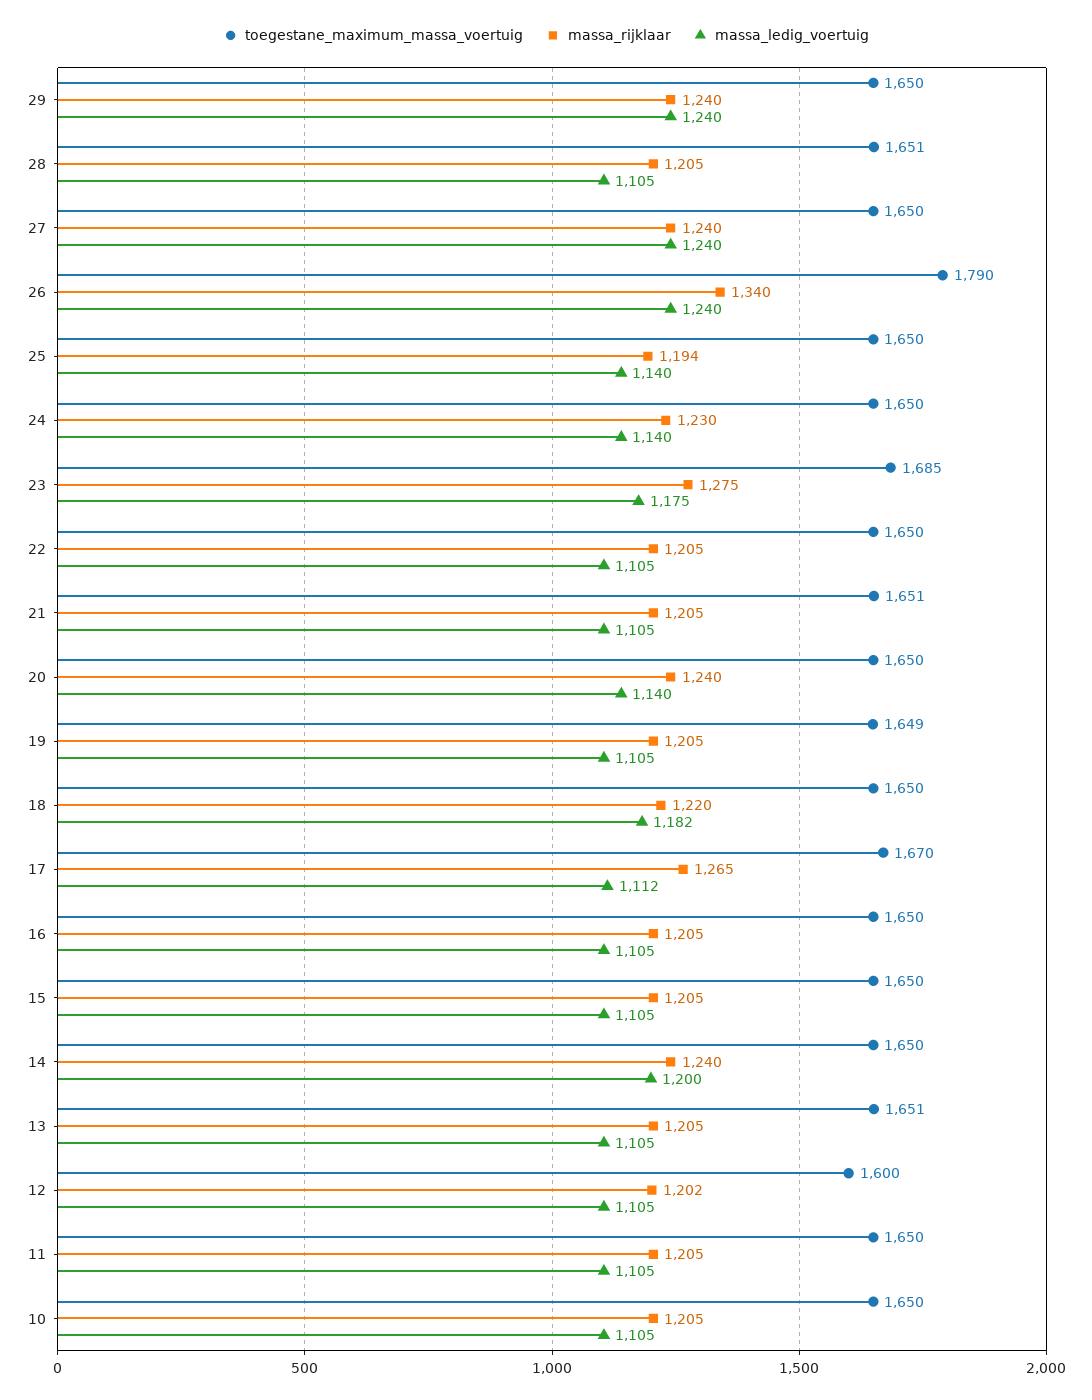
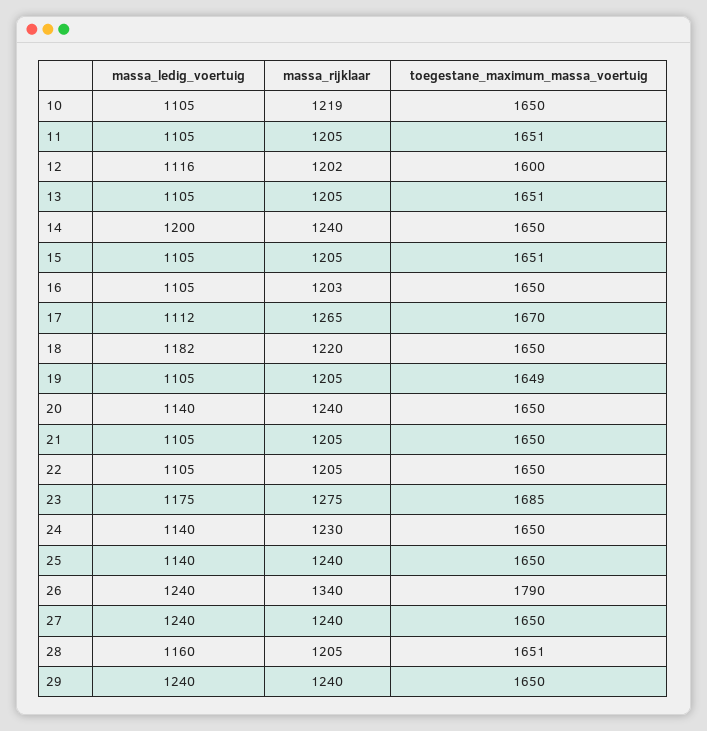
massa_ledig_voertuig, 28: 1105 -> 1160
massa_rijklaar, 25: 1194 -> 1240
toegestane_maximum_massa_voertuig, 21: 1651 -> 1650
massa_rijklaar, 16: 1205 -> 1203
toegestane_maximum_massa_voertuig, 15: 1650 -> 1651
massa_ledig_voertuig, 12: 1105 -> 1116
toegestane_maximum_massa_voertuig, 11: 1650 -> 1651
massa_rijklaar, 10: 1205 -> 1219

